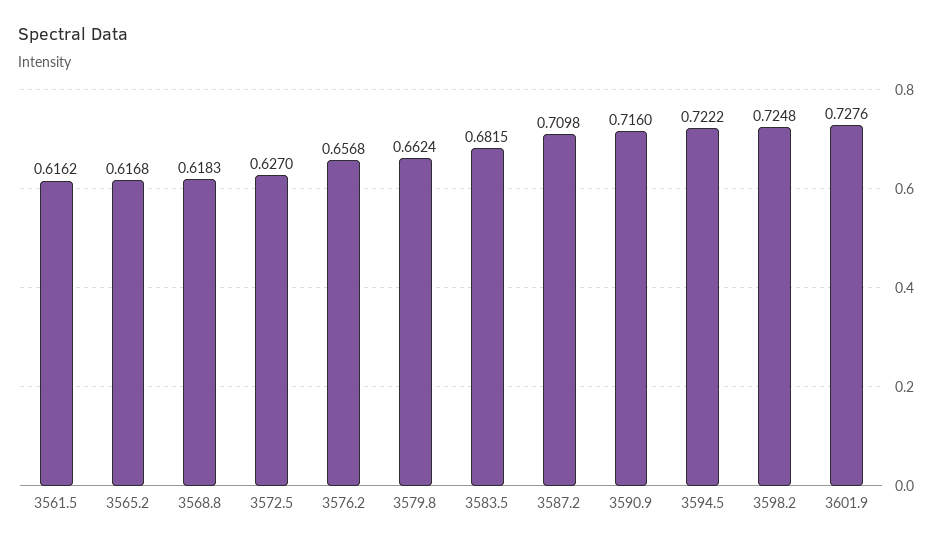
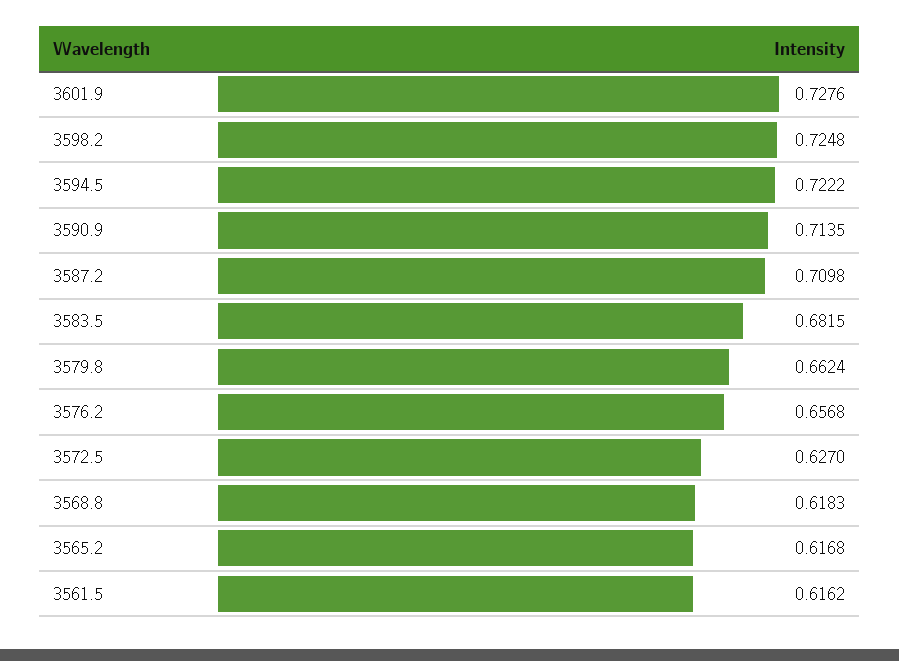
3590.9: 0.716 -> 0.7135

